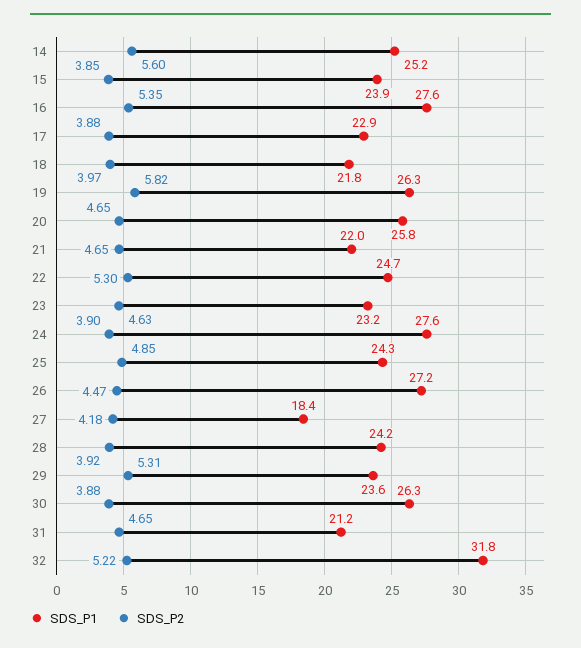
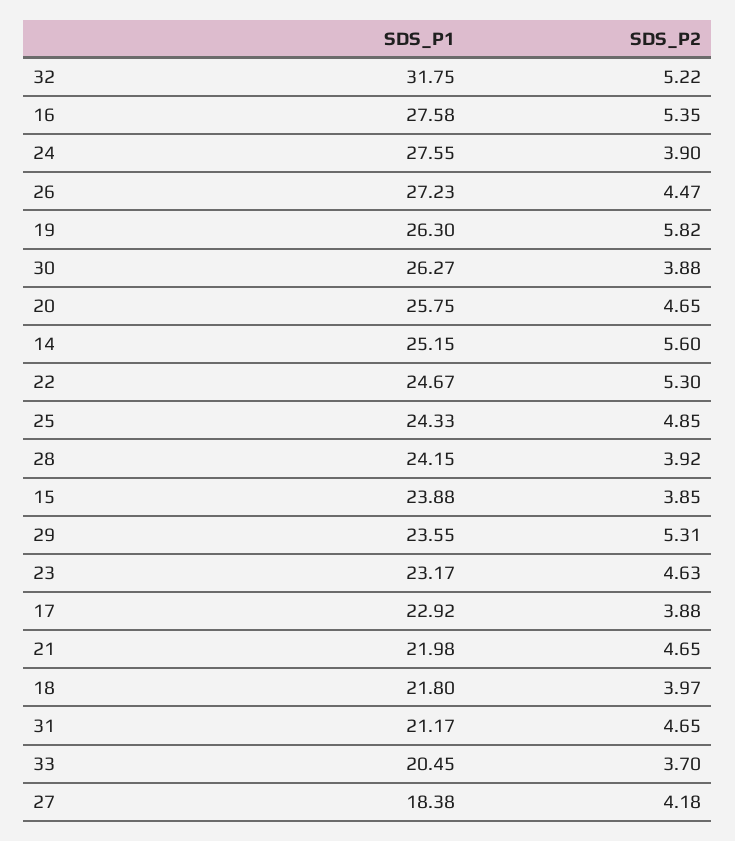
SDS_P1, 33: none -> 20.45
SDS_P2, 33: none -> 3.7

